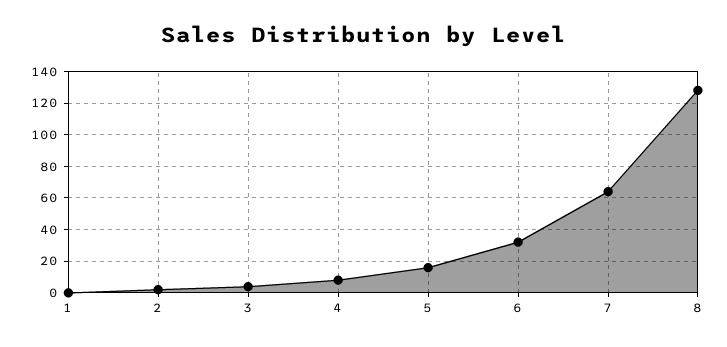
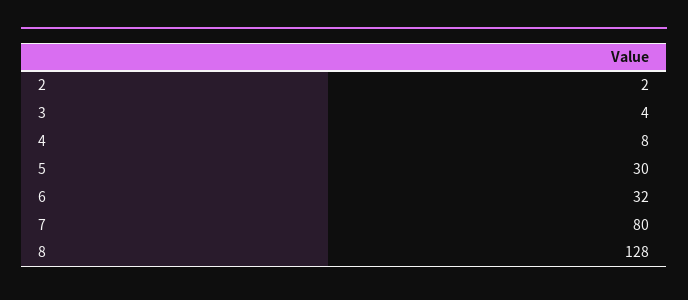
1: 0 -> none
5: 15 -> 30
7: 65 -> 80

